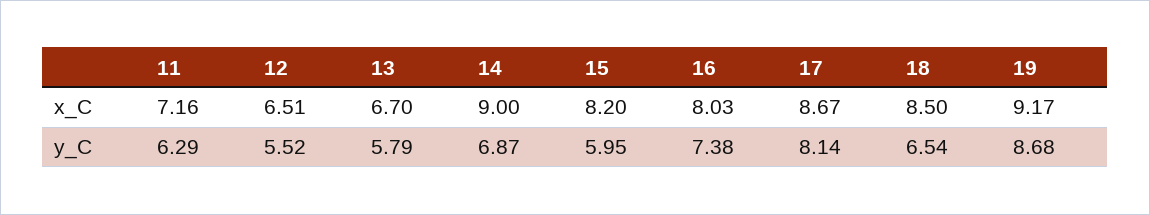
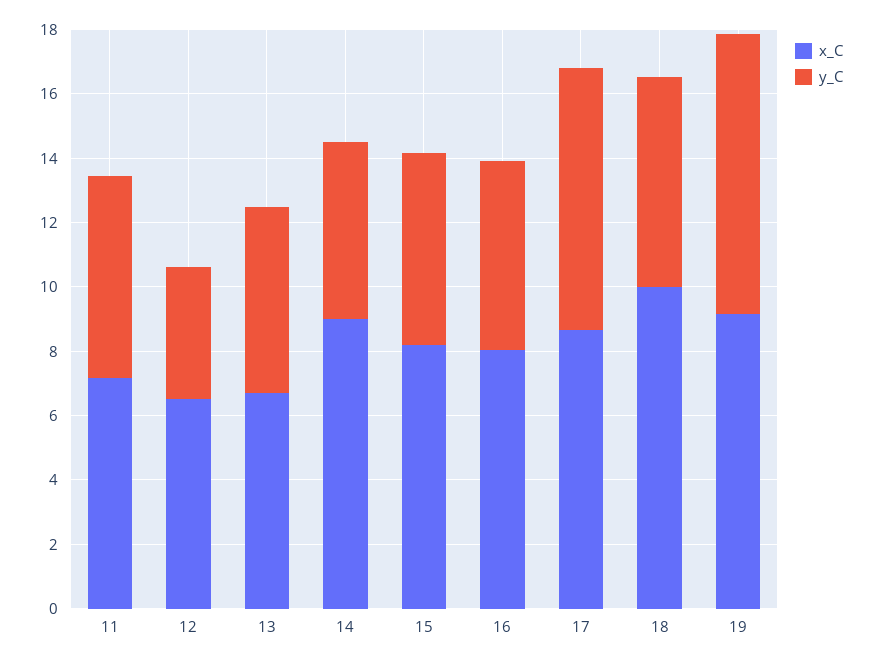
x_C, 18: 8.5 -> 10
y_C, 12: 5.52 -> 4
y_C, 14: 6.87 -> 5.5
y_C, 16: 7.38 -> 6

